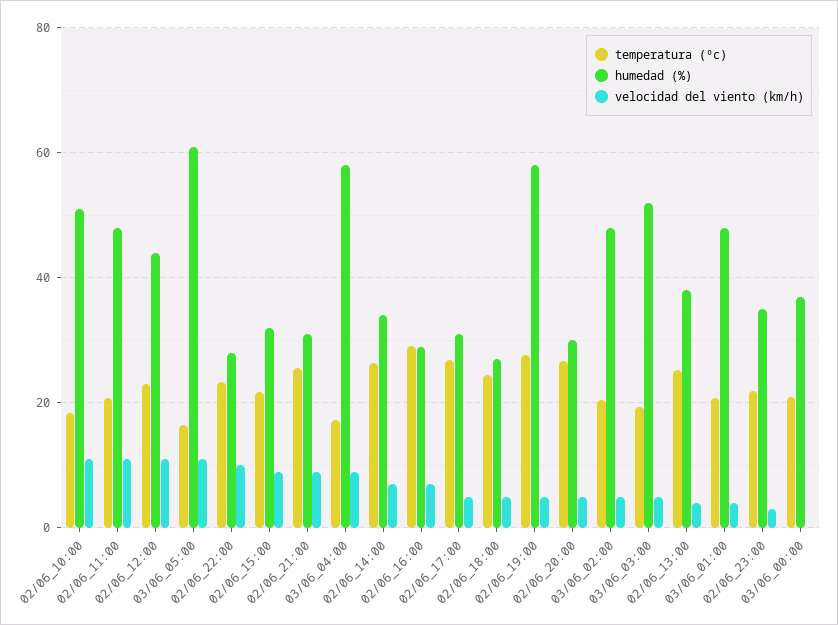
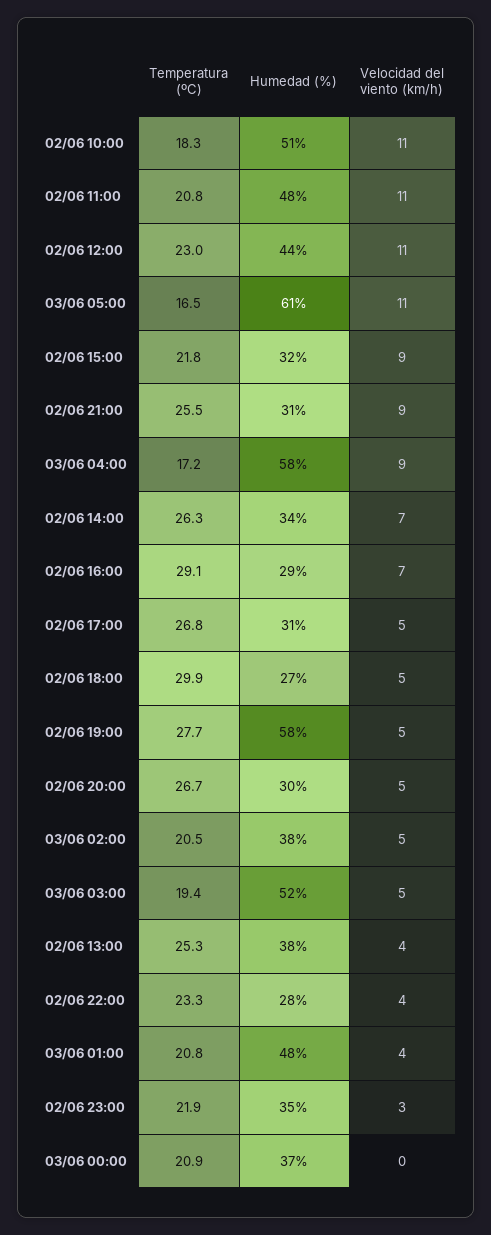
velocidad del viento (km/h), 02/06_22:00: 10 -> 4
temperatura (ºc), 02/06_18:00: 24 -> 29.9
humedad (%), 03/06_02:00: 48 -> 38

